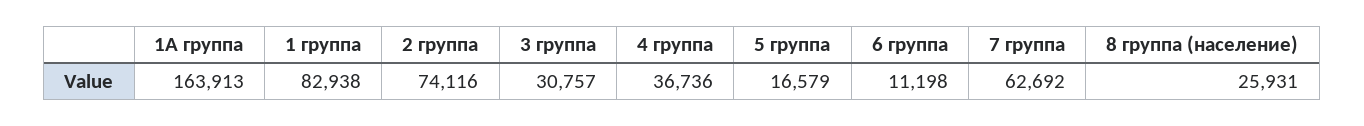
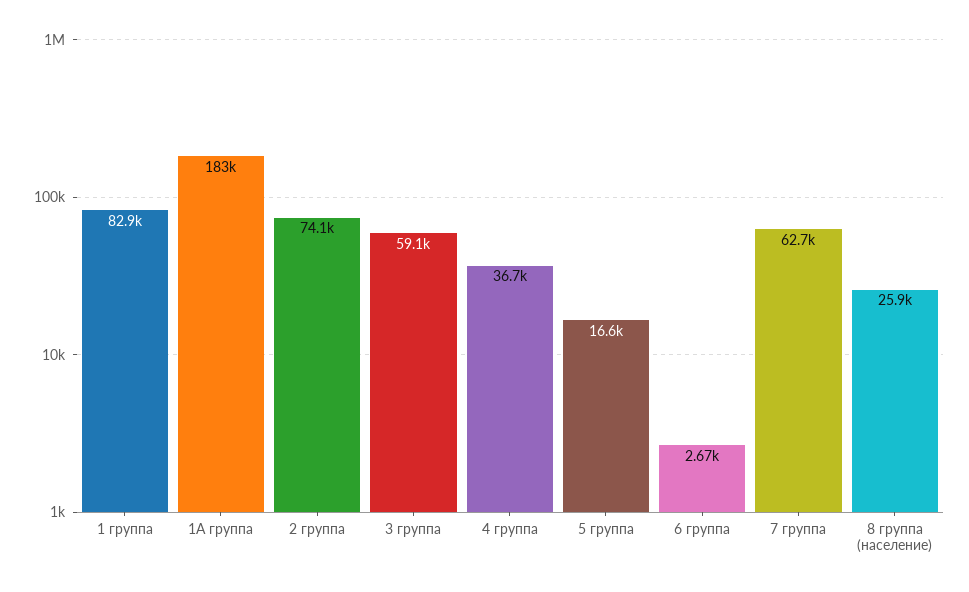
1А группа: 163913 -> 183000
3 группа: 30757 -> 59100
6 группа: 11198 -> 2670

